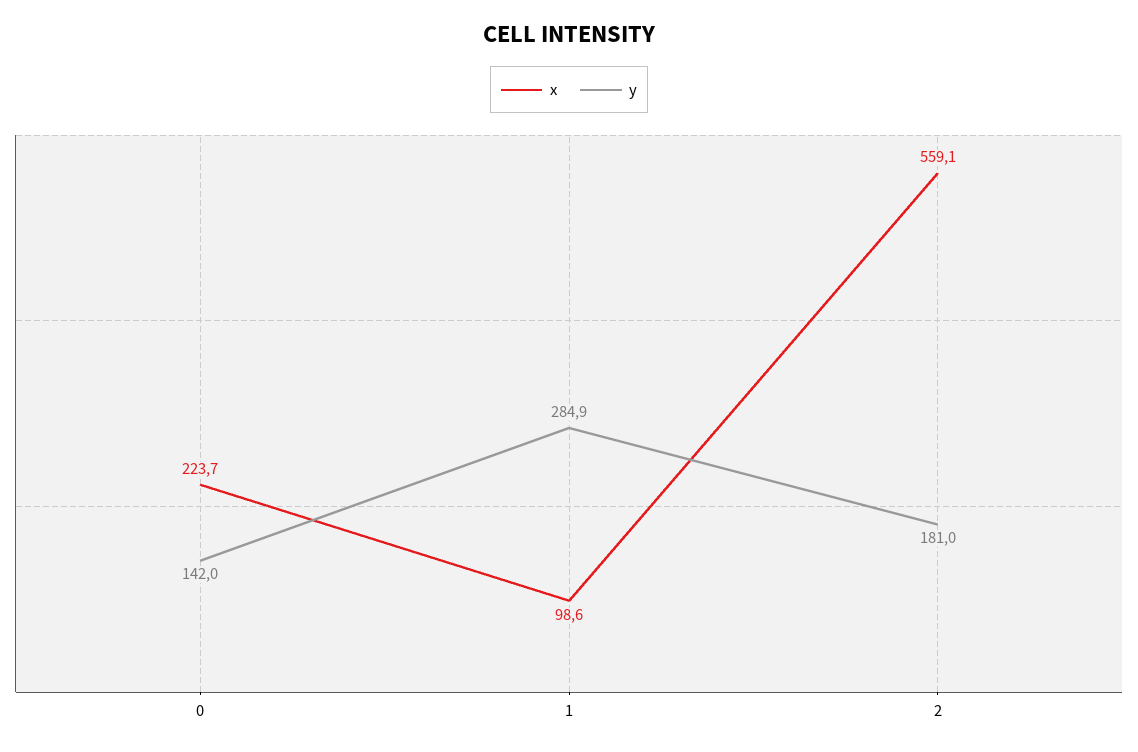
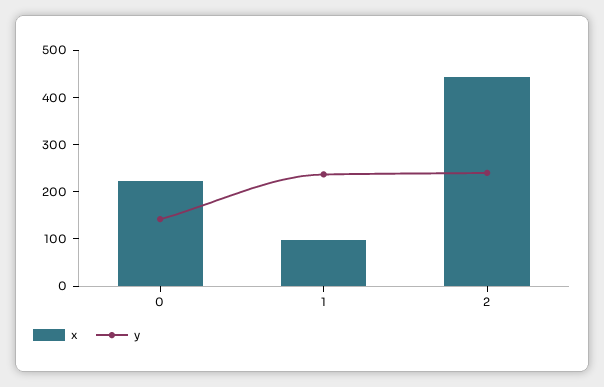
y, 1: 284.9 -> 240
x, 2: 559.1 -> 440
y, 2: 181 -> 240

